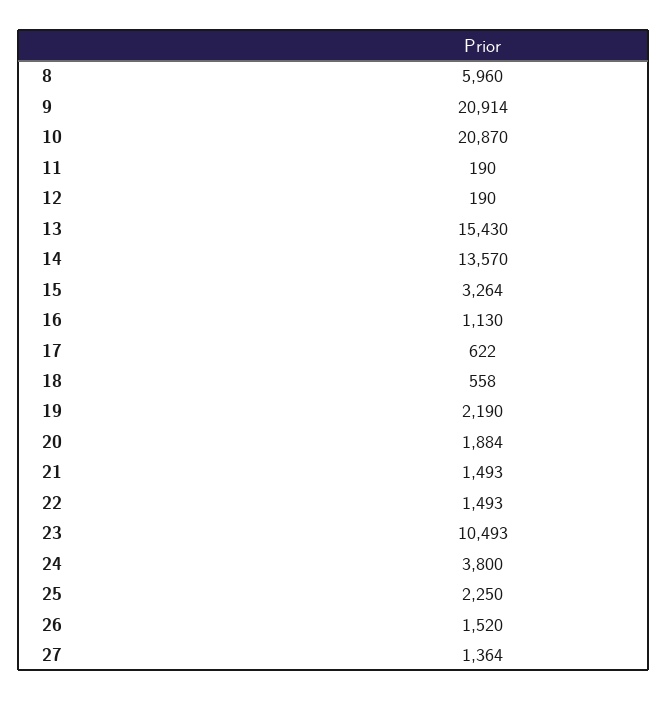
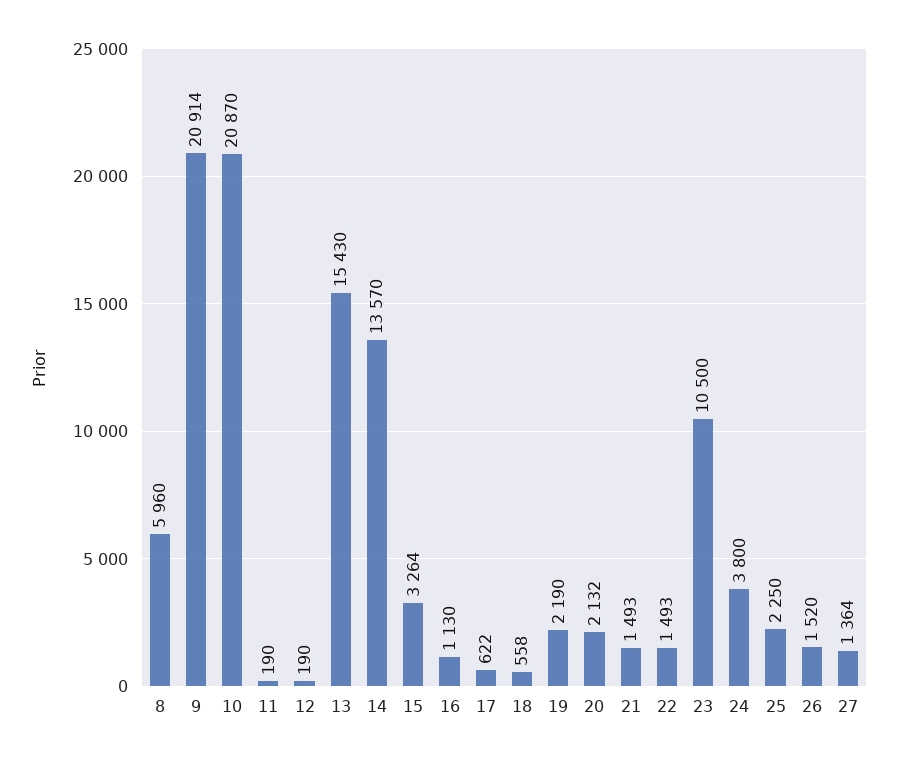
20: 1884 -> 2132
23: 10493 -> 10500

